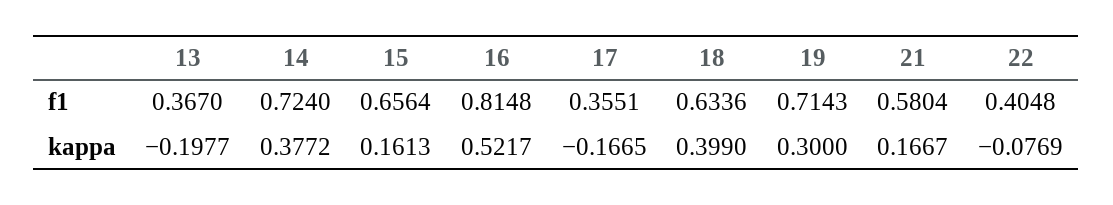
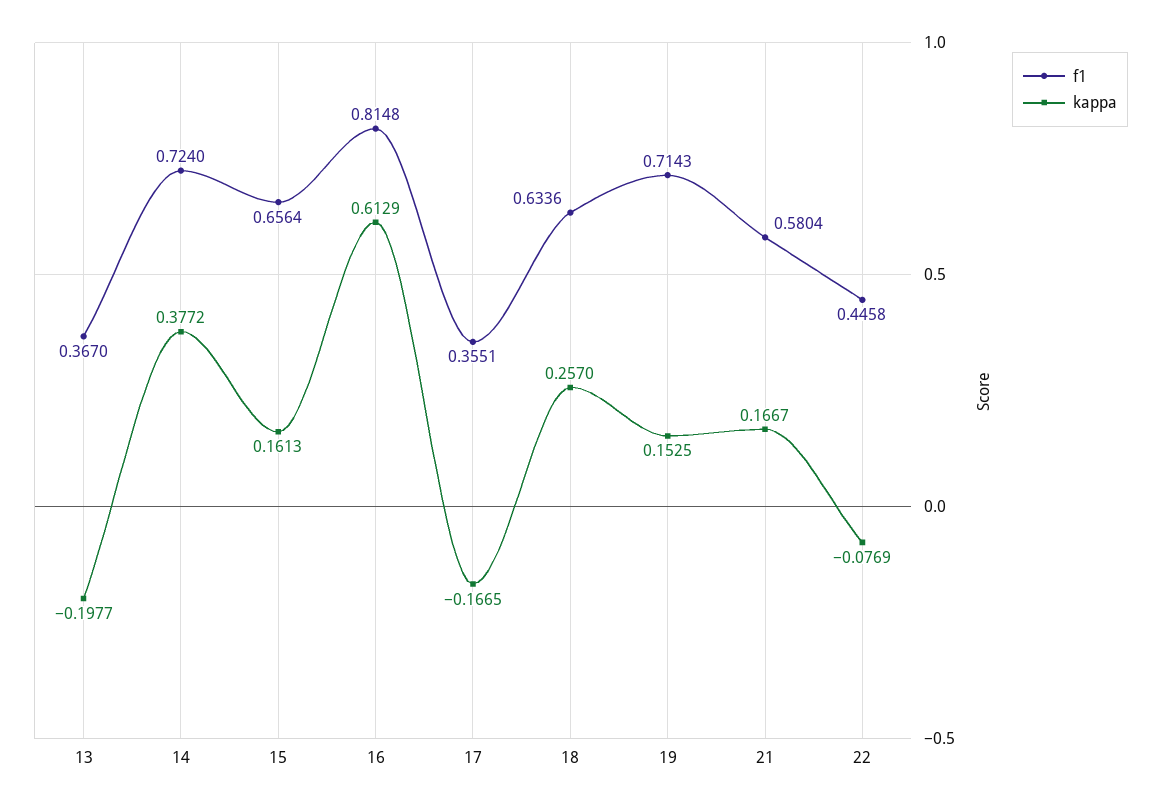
f1, 22: 0.4048 -> 0.4458
kappa, 16: 0.5217 -> 0.6129
kappa, 18: 0.399 -> 0.257
kappa, 19: 0.3 -> 0.1525

